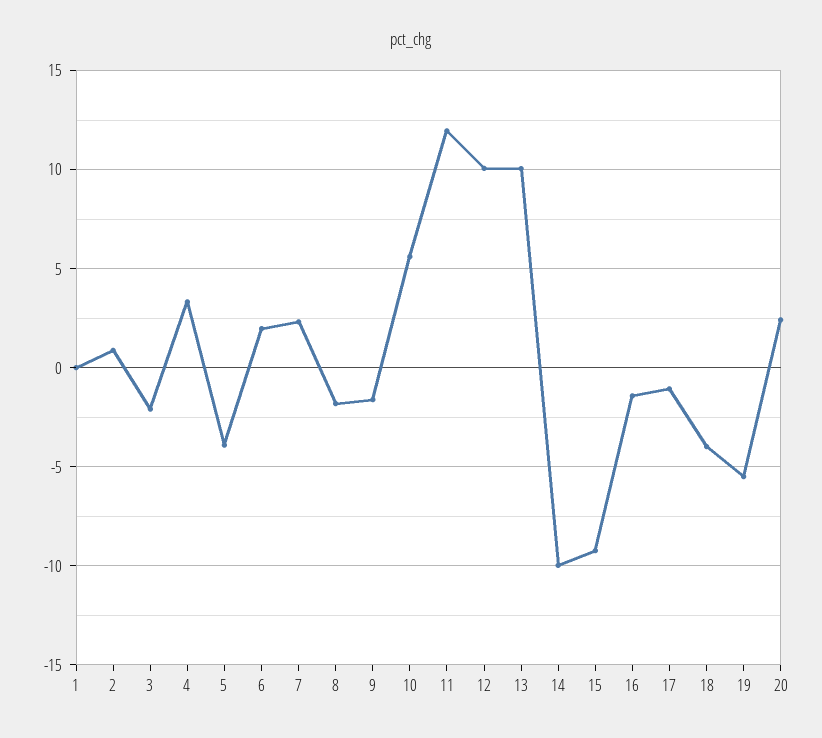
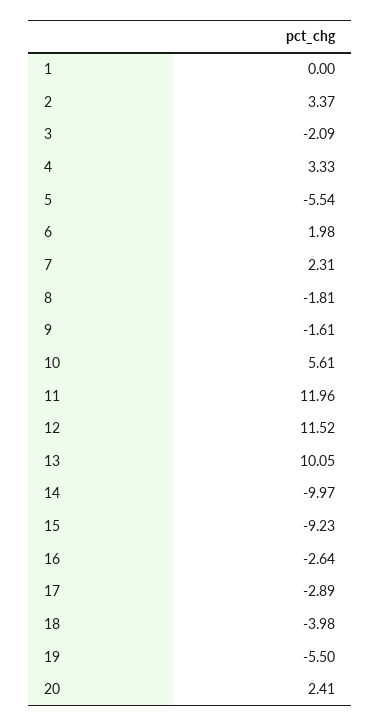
2: 1 -> 3.37
5: -4 -> -5.54
12: 10 -> 11.52
16: -1.5 -> -2.64
17: -1 -> -2.89

